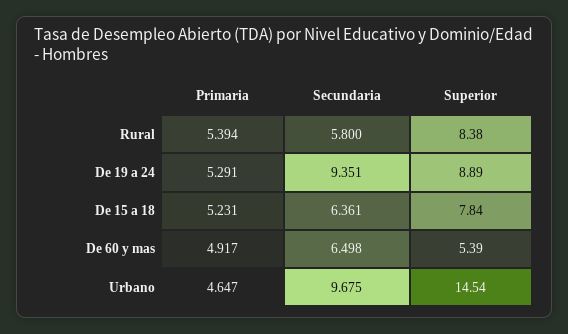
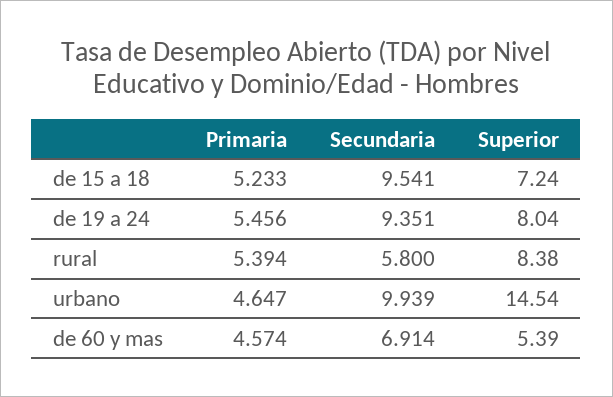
Primaria, De 19 a 24: 5.291 -> 5.456
Superior, De 19 a 24: 8.89 -> 8.04
Primaria, De 15 a 18: 5.231 -> 5.233
Secundaria, De 15 a 18: 6.361 -> 9.541
Superior, De 15 a 18: 7.84 -> 7.24
Primaria, De 60 y mas: 4.917 -> 4.574
Secundaria, De 60 y mas: 6.498 -> 6.914
Secundaria, Urbano: 9.675 -> 9.939

